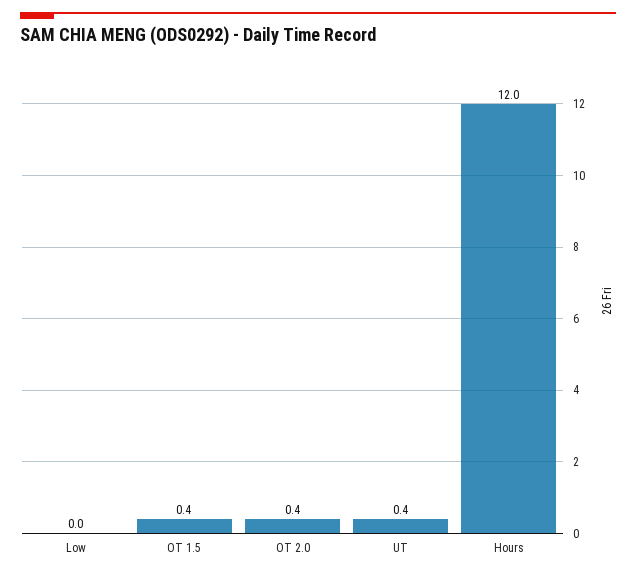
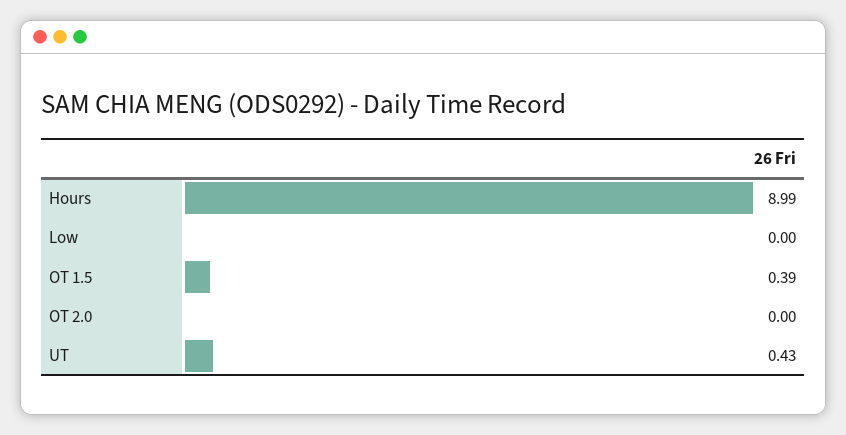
OT 2.0: 0.4 -> 0
Hours: 12 -> 8.99

